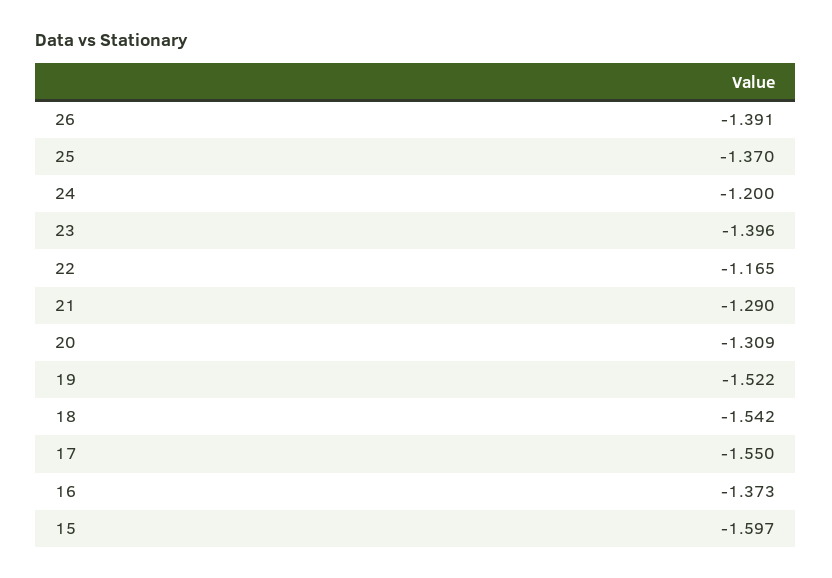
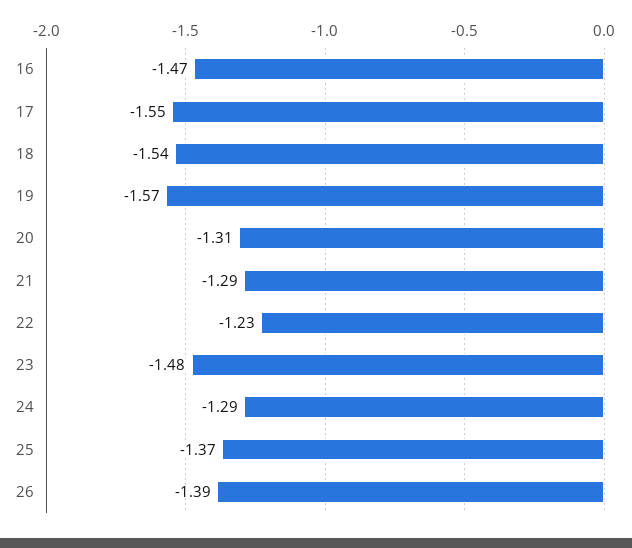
24: -1.2 -> -1.29
23: -1.396 -> -1.48
22: -1.165 -> -1.23
19: -1.522 -> -1.57
16: -1.373 -> -1.47
15: -1.597 -> none

